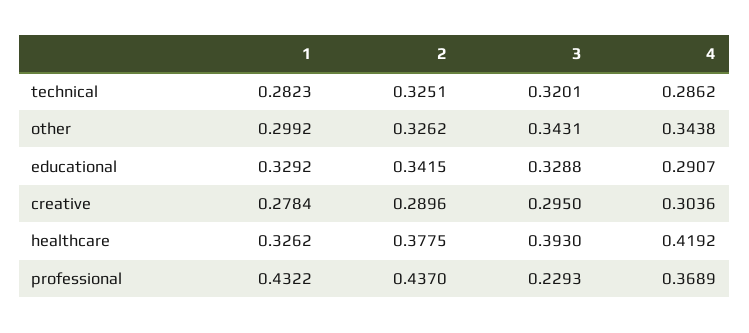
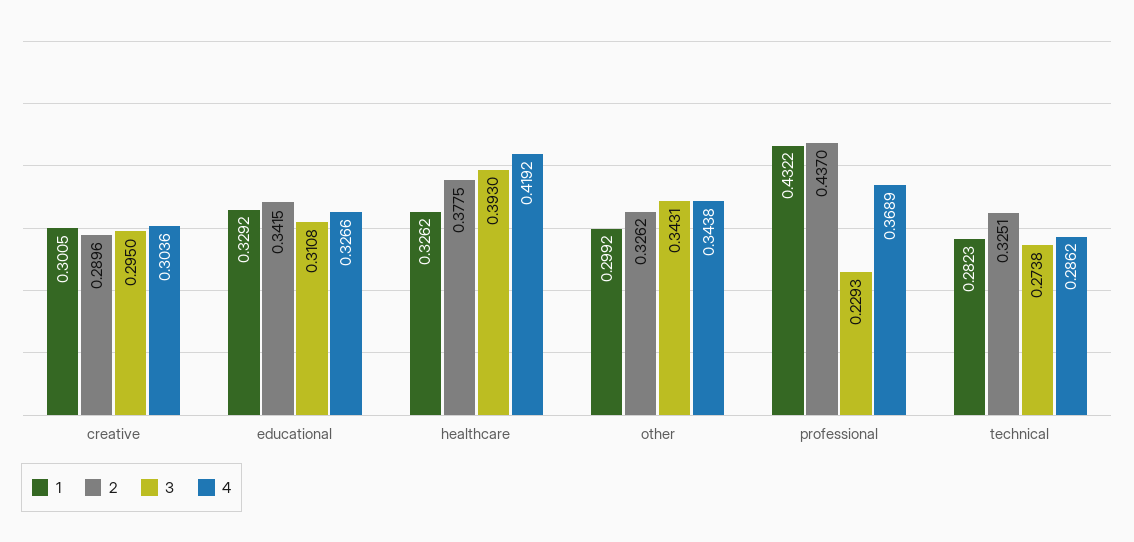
3, technical: 0.3201 -> 0.2738
3, educational: 0.3288 -> 0.3108
4, educational: 0.2907 -> 0.3266
1, creative: 0.2784 -> 0.3005

